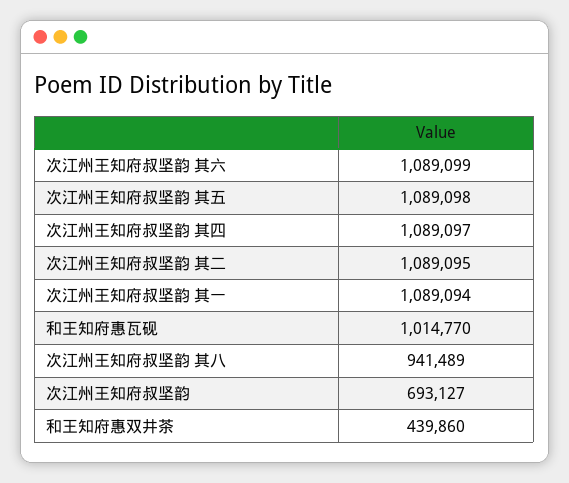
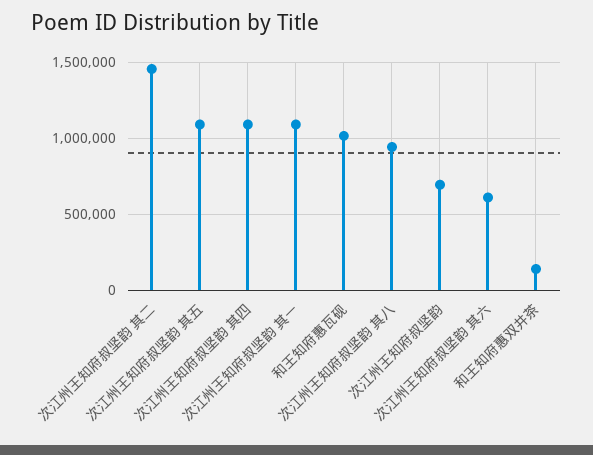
次江州王知府叔坚韵 其六: 1089099 -> 600000
次江州王知府叔坚韵 其二: 1089095 -> 1450000
和王知府惠双井茶: 439860 -> 150000

